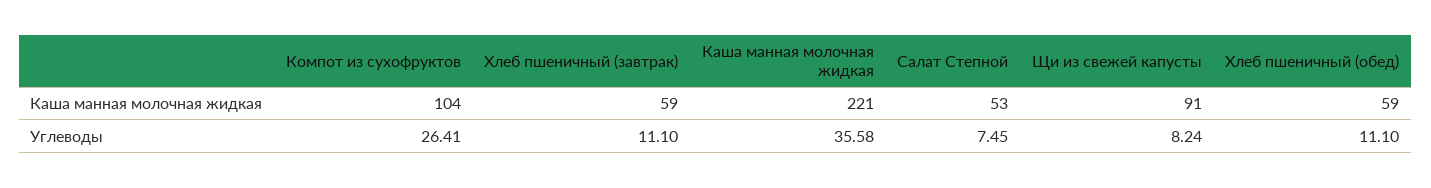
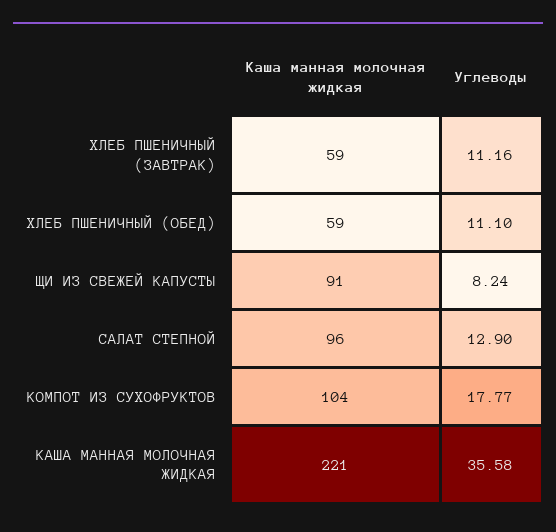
Салат Степной, Каша манная молочная жидкая: 53 -> 96
Компот из сухофруктов, Углеводы: 26.41 -> 17.77
Хлеб пшеничный (завтрак), Углеводы: 11.1 -> 11.16
Салат Степной, Углеводы: 7.45 -> 12.9

